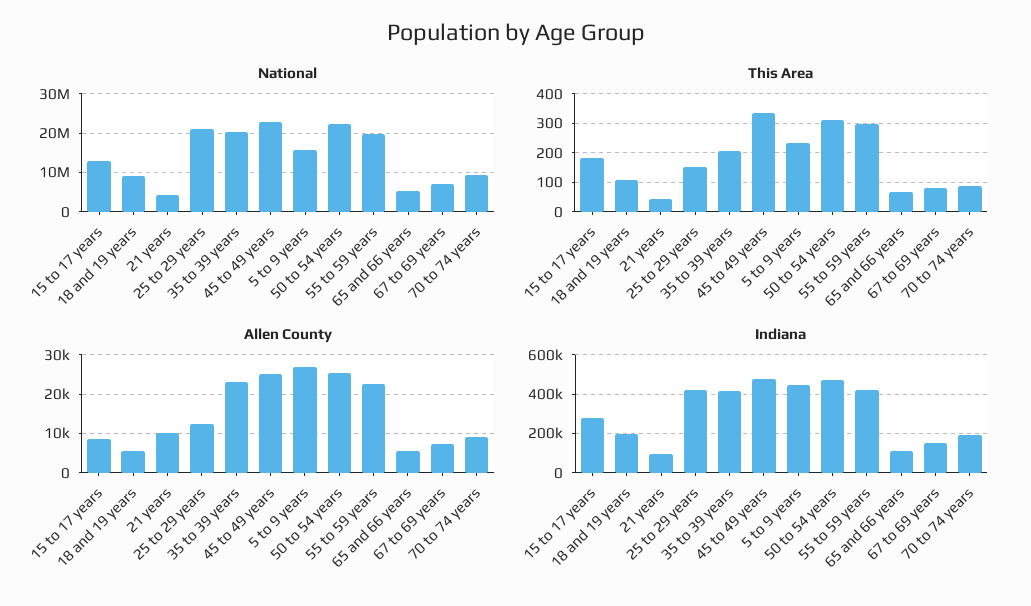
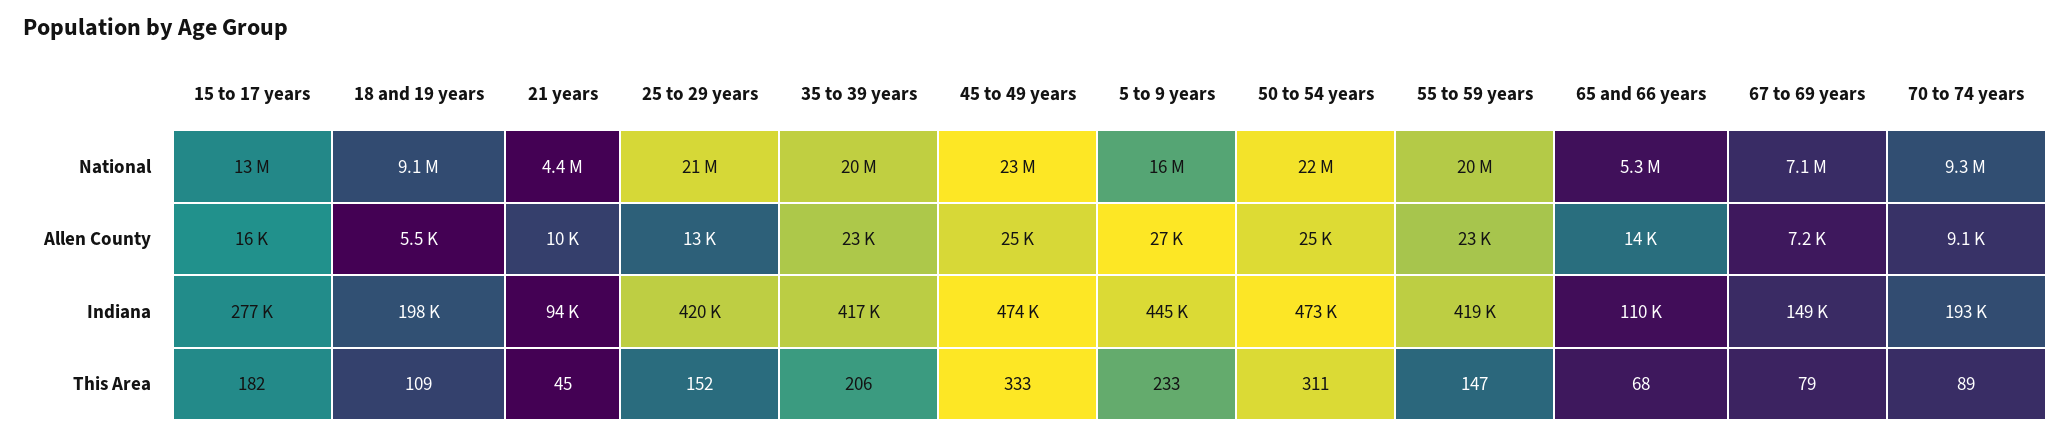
This Area, 55 to 59 years: 300 -> 147
Allen County, 15 to 17 years: 8000 -> 16000
Allen County, 65 and 66 years: 6000 -> 14000

